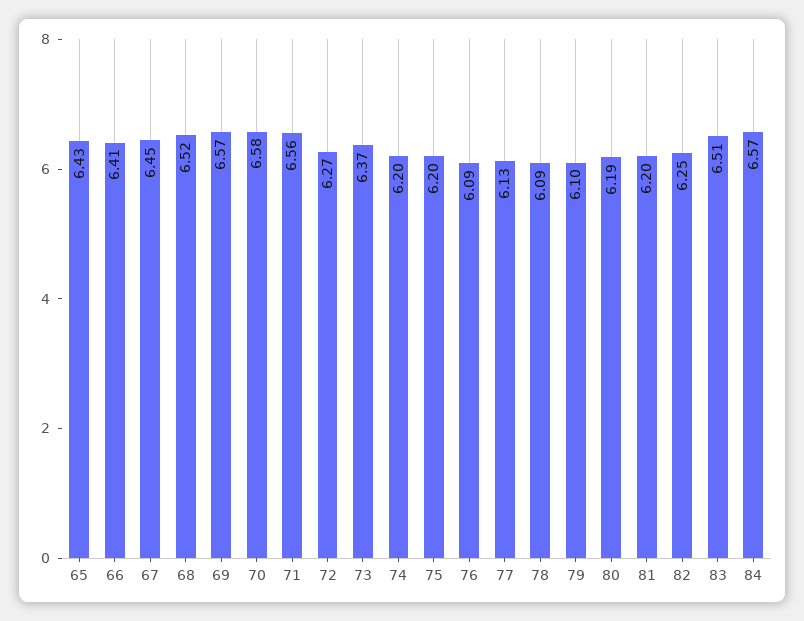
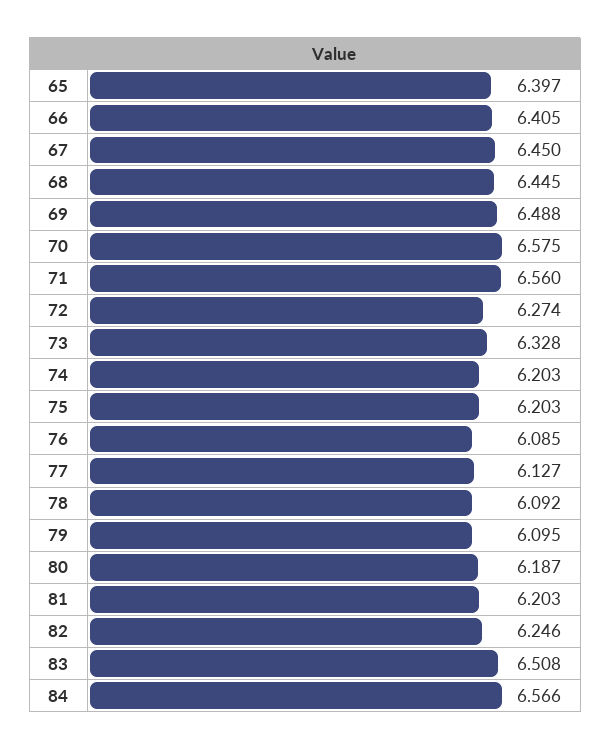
65: 6.43 -> 6.397
68: 6.52 -> 6.445
69: 6.57 -> 6.488
73: 6.37 -> 6.328

